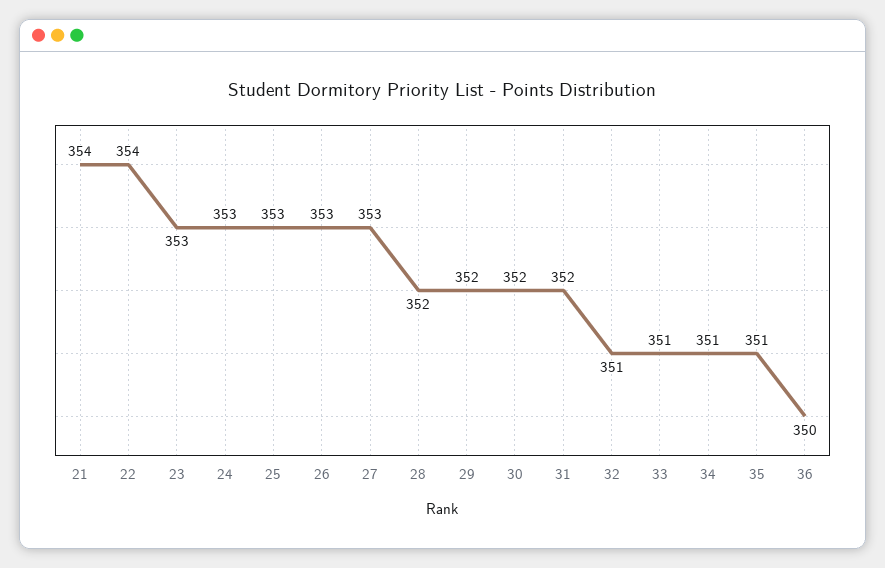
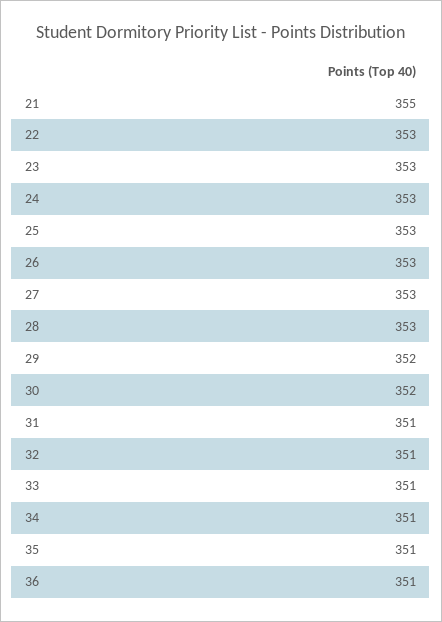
21: 354 -> 355
22: 354 -> 353
28: 352 -> 353
31: 352 -> 351
36: 350 -> 351

